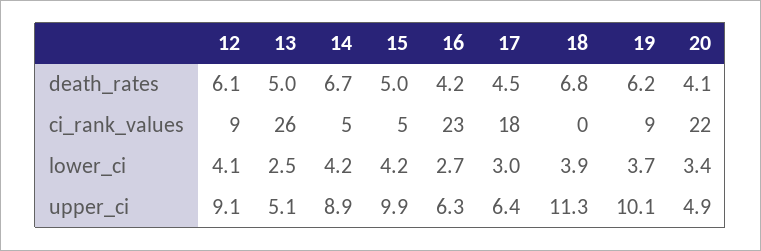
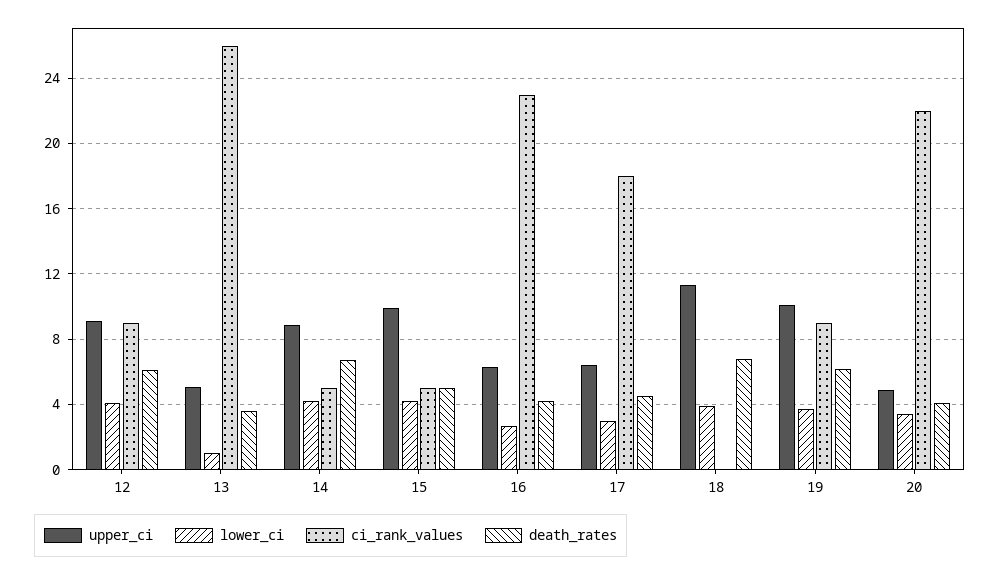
death_rates, 13: 5 -> 3.5
lower_ci, 13: 2.5 -> 1

